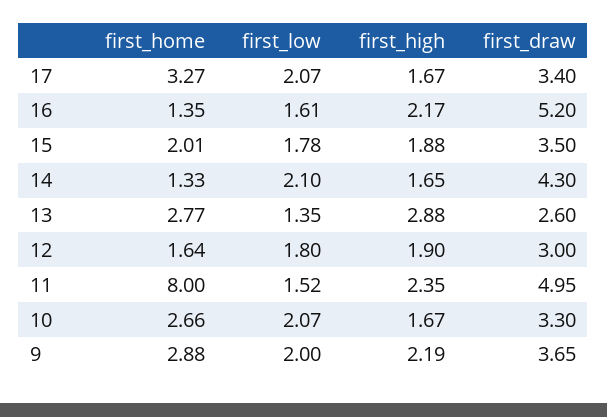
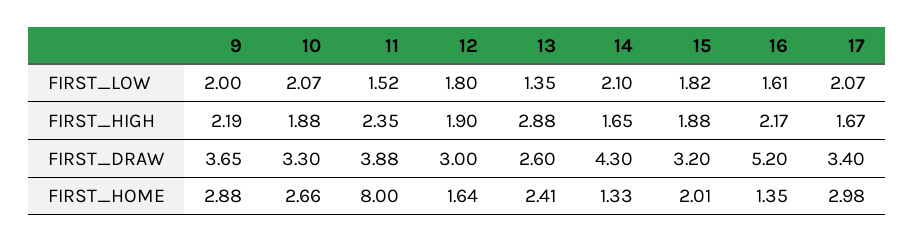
first_home, 17: 3.27 -> 2.98
first_low, 15: 1.78 -> 1.82
first_draw, 15: 3.5 -> 3.2
first_home, 13: 2.77 -> 2.41
first_draw, 11: 4.95 -> 3.88
first_high, 10: 1.67 -> 1.88

